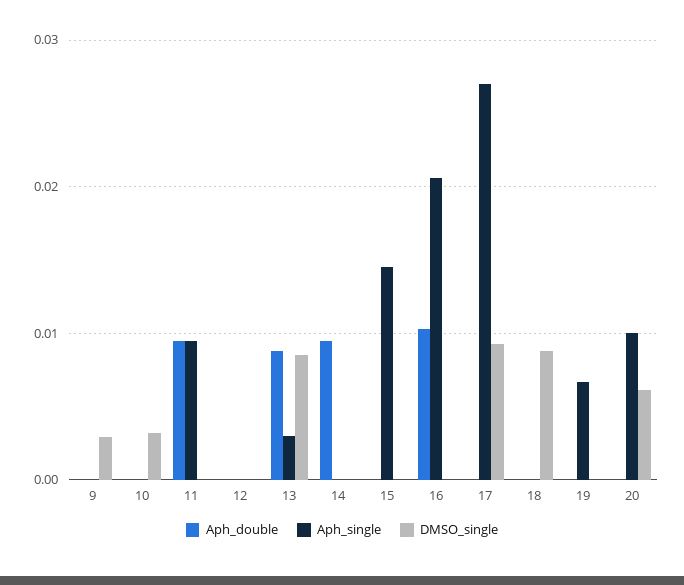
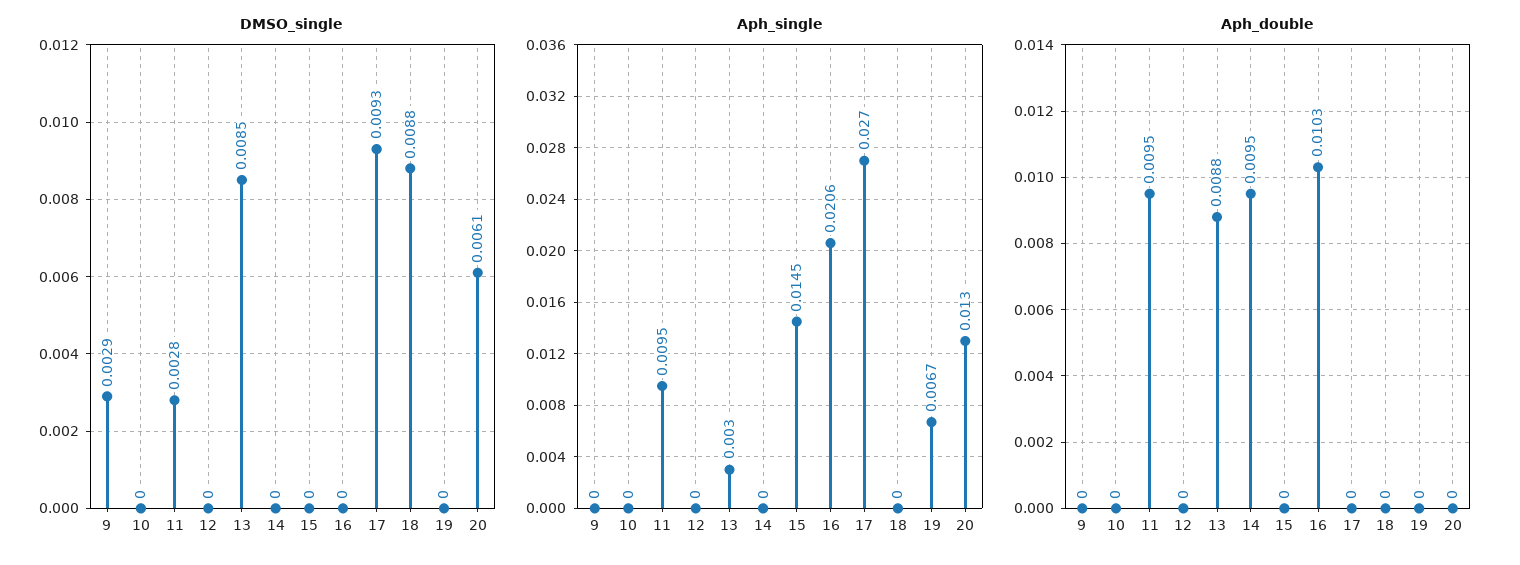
DMSO_single, 10: 0.003 -> 0
DMSO_single, 11: 0 -> 0.0028
Aph_single, 20: 0.01 -> 0.013

